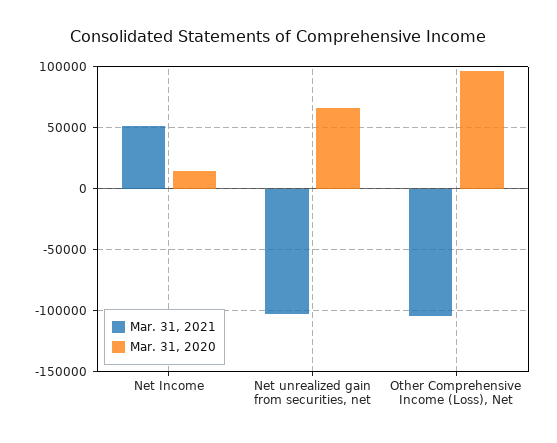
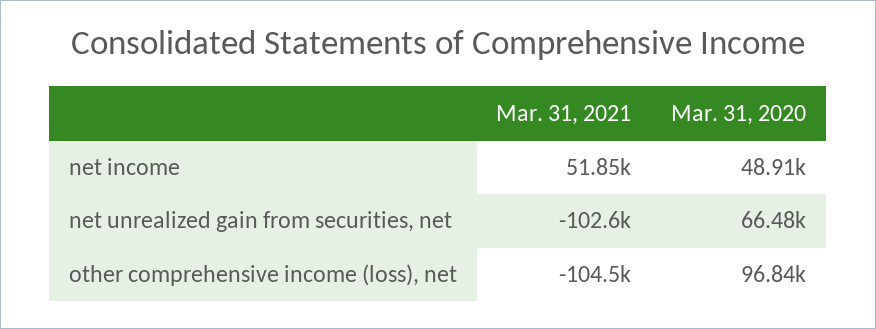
Mar. 31, 2020, Net Income: 15000 -> 48910

